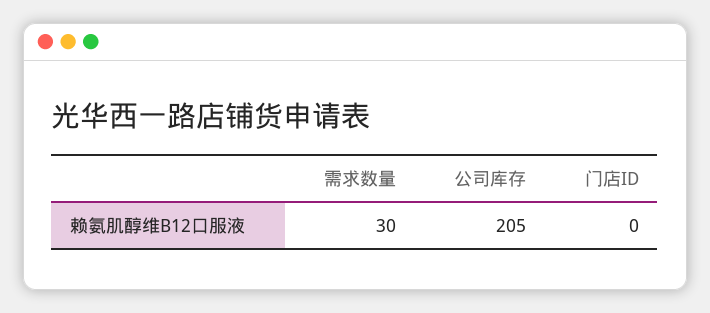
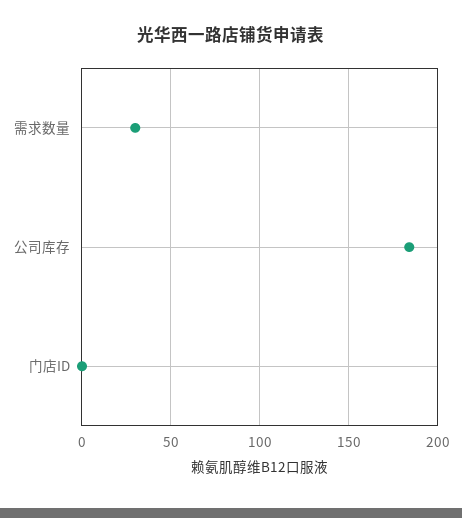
公司库存: 205 -> 185

